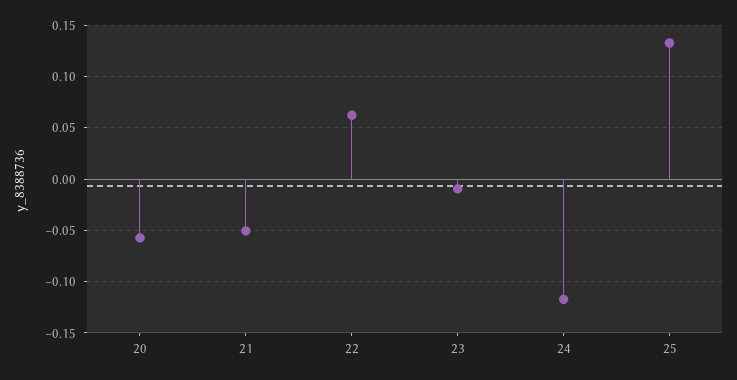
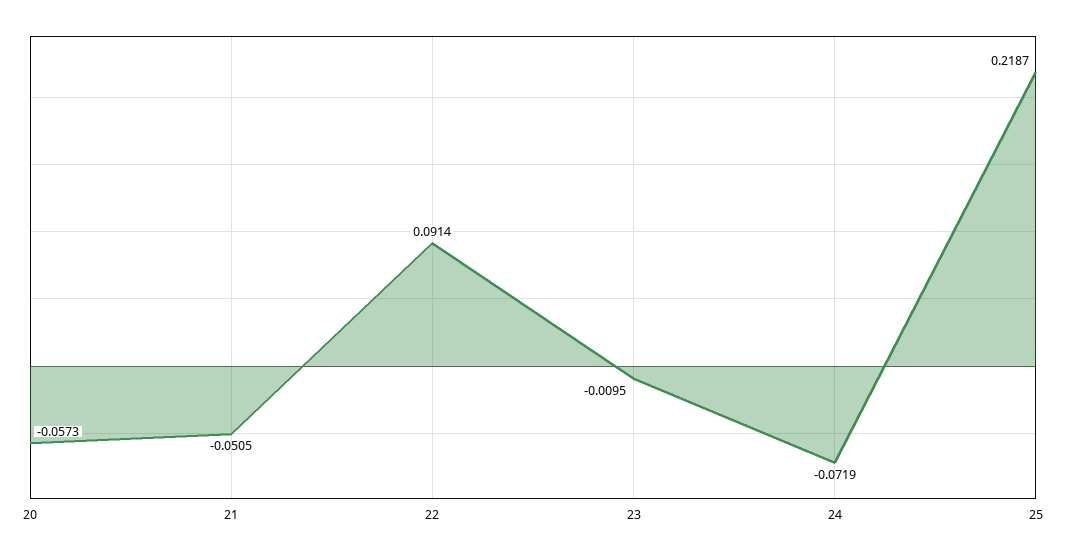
22: 0.06 -> 0.0914
24: -0.12 -> -0.0719
25: 0.13 -> 0.2187

